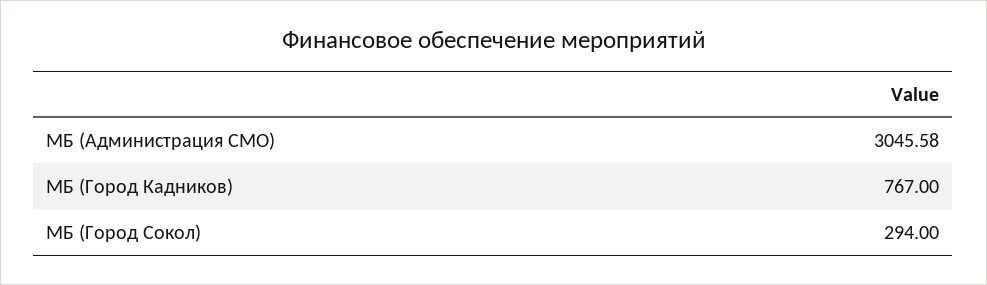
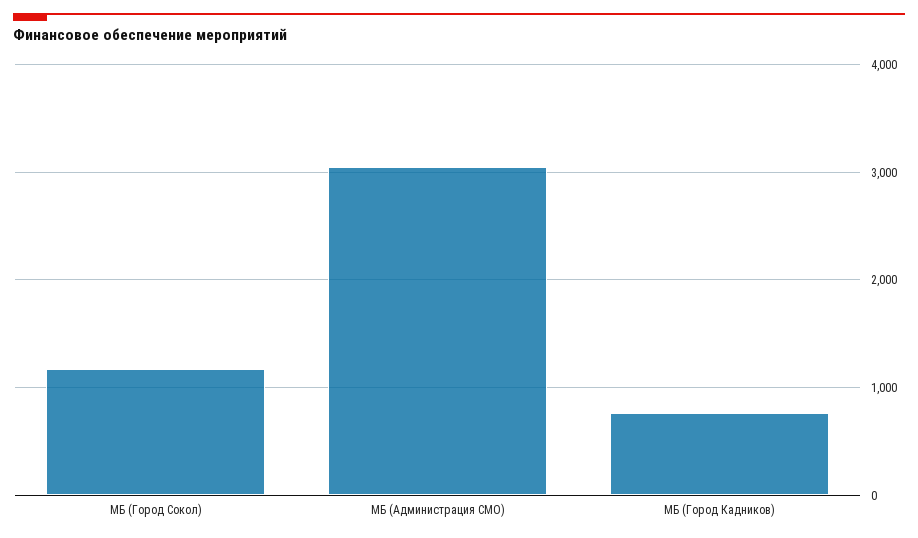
МБ (Город Сокол): 294 -> 1200

